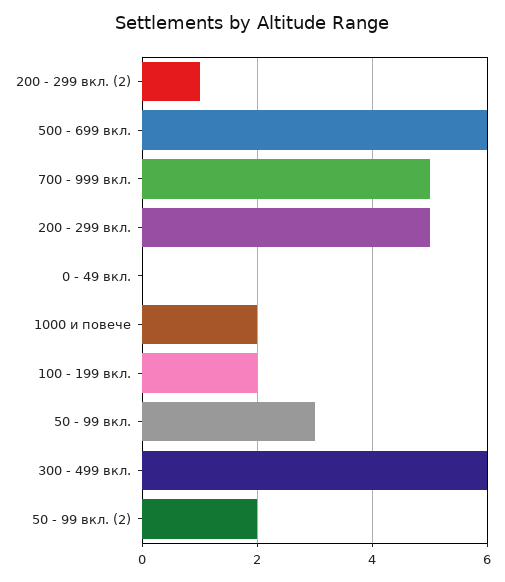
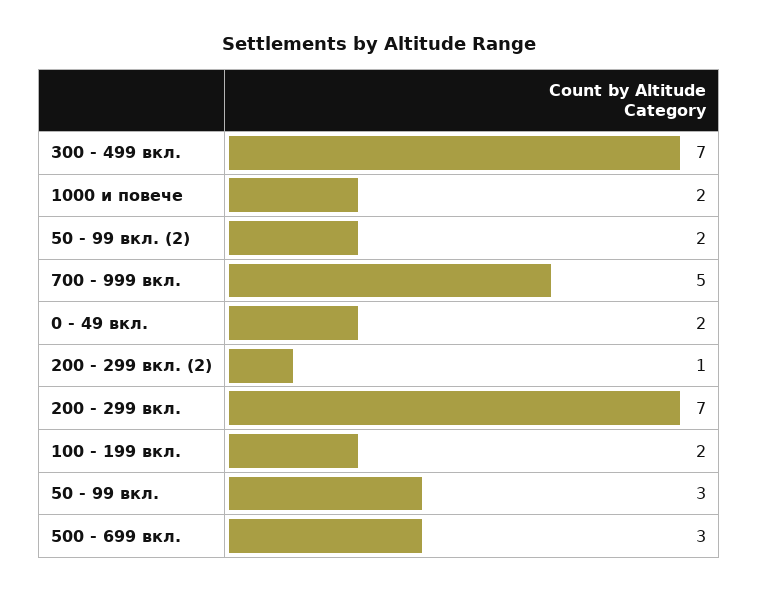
500 - 699 вкл.: 6 -> 3
200 - 299 вкл.: 5 -> 7
0 - 49 вкл.: 0 -> 2
300 - 499 вкл.: 6 -> 7

